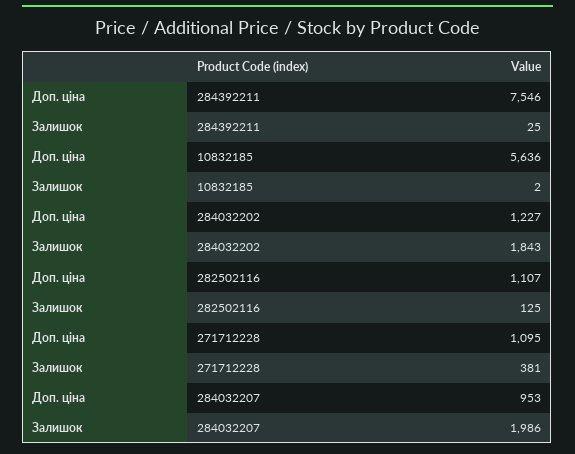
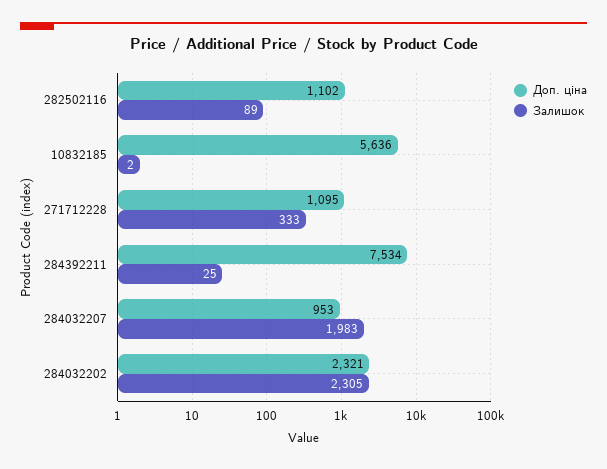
Доп. ціна, 284392211: 7546 -> 7534
Доп. ціна, 284032202: 1227 -> 2321
Залишок, 284032202: 1843 -> 2305
Доп. ціна, 282502116: 1107 -> 1102
Залишок, 282502116: 125 -> 89
Залишок, 271712228: 381 -> 333
Залишок, 284032207: 1986 -> 1983

